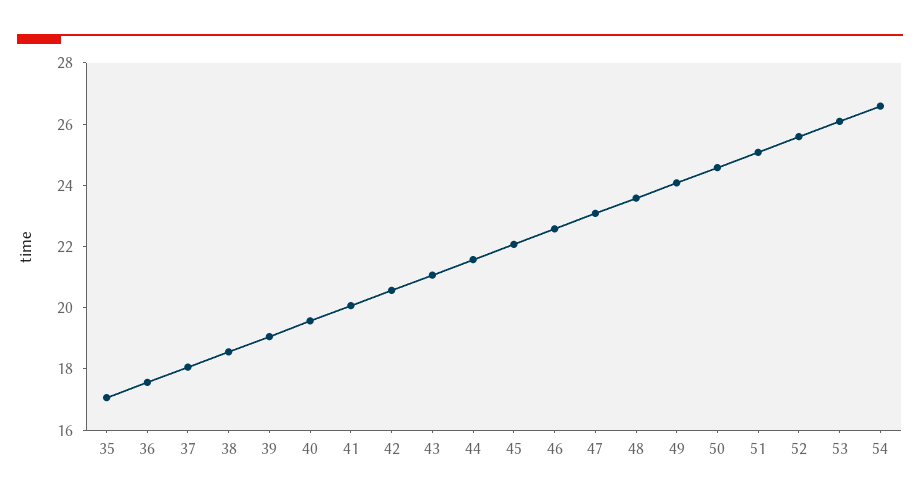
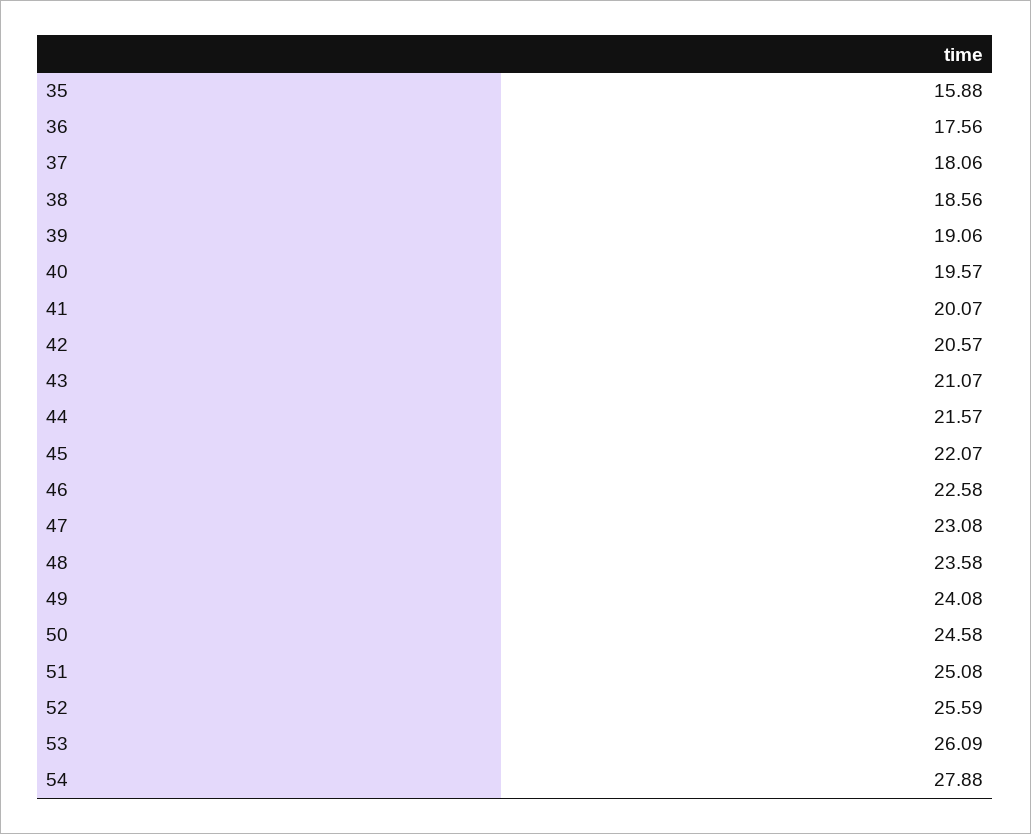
35: 17 -> 15.88
54: 26.5 -> 27.88

